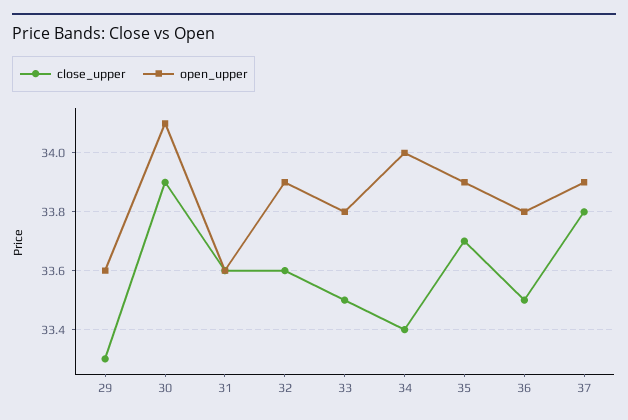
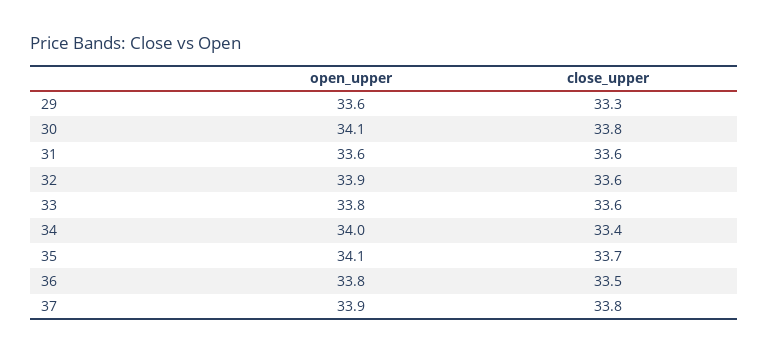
close_upper, 30: 33.9 -> 33.8
close_upper, 33: 33.5 -> 33.6
open_upper, 35: 33.9 -> 34.1

